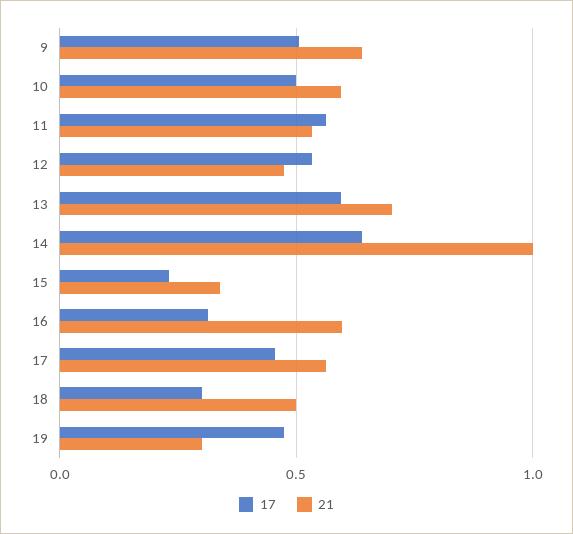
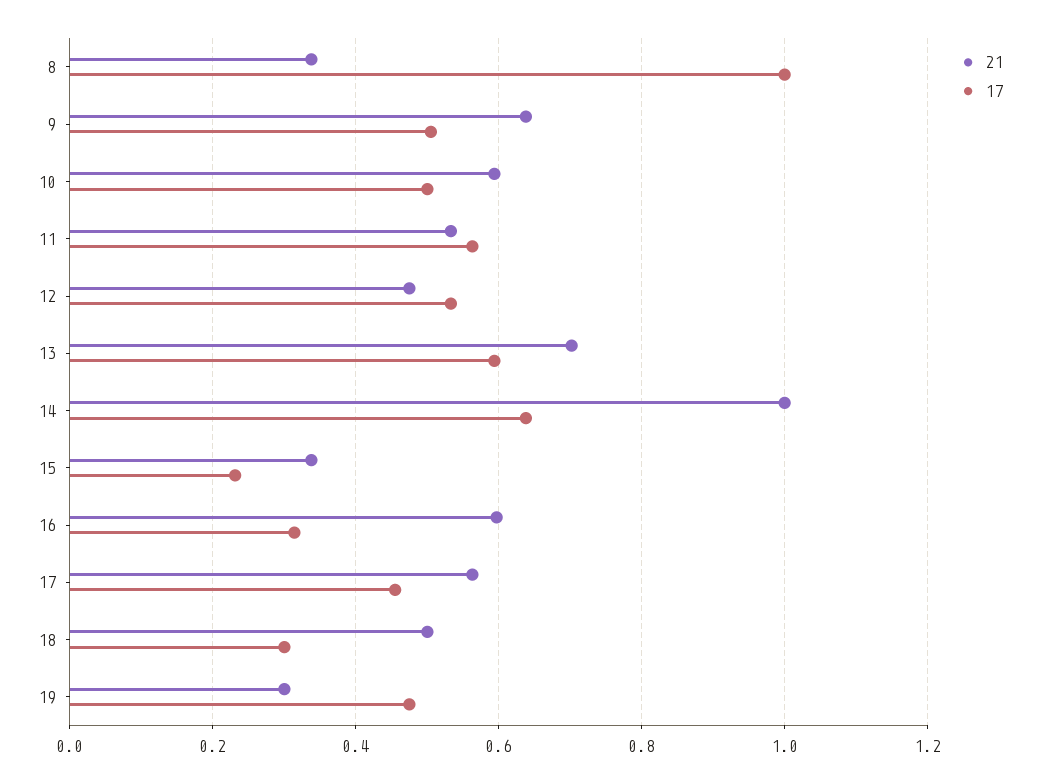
21, 8: none -> 0.34
17, 8: none -> 1

